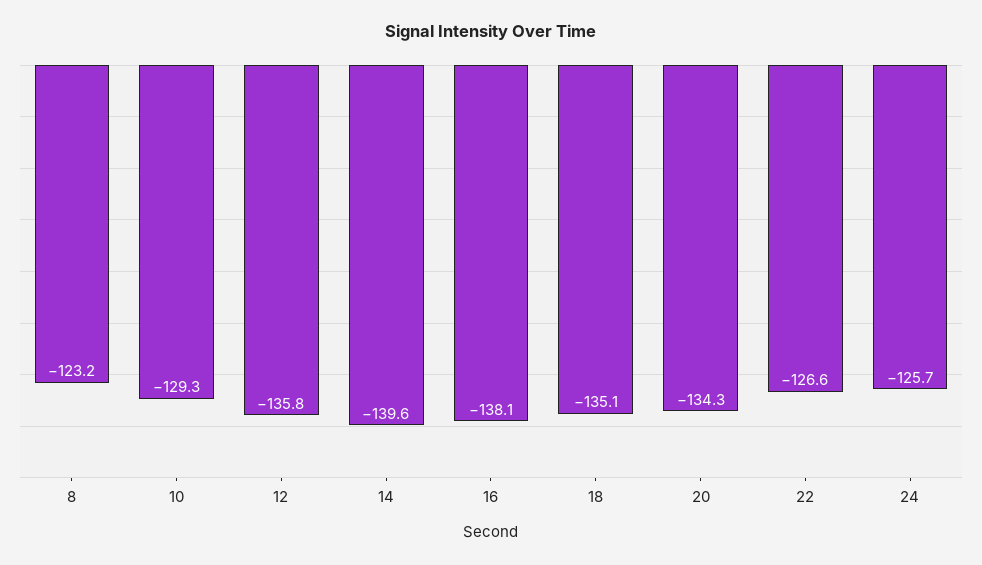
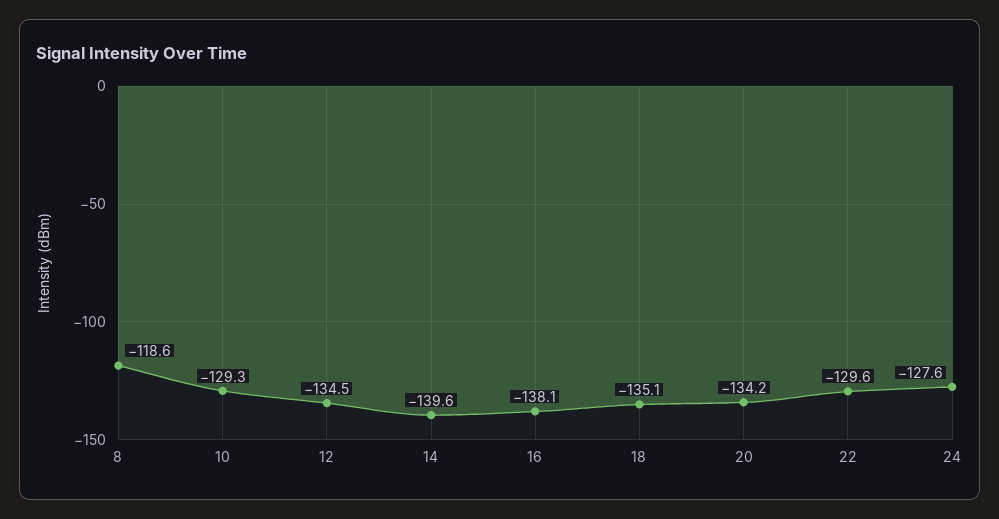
8: -123.2 -> -118.6
12: -135.8 -> -134.5
20: -134.3 -> -134.2
22: -126.6 -> -129.6
24: -125.7 -> -127.6

